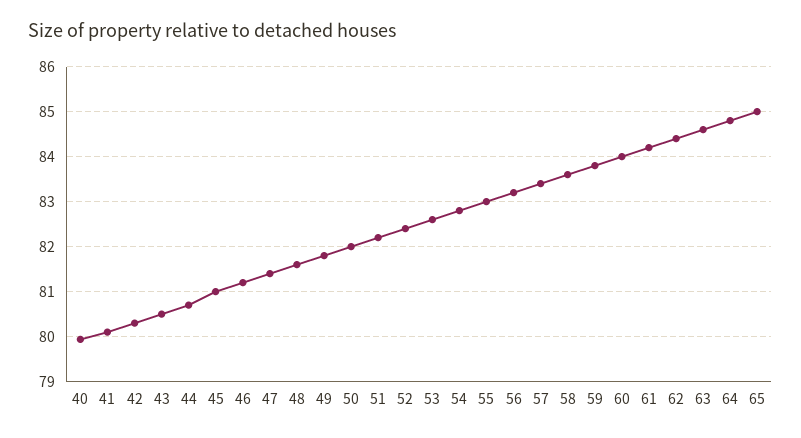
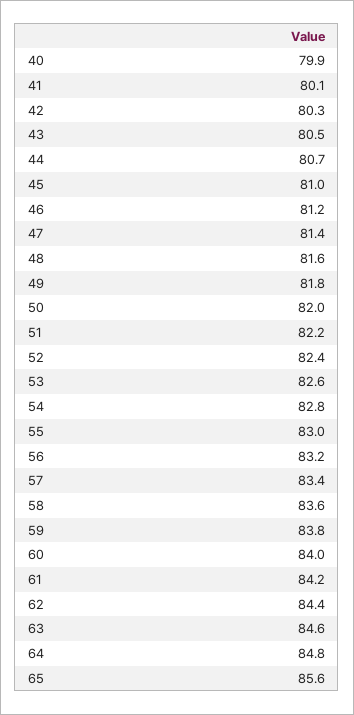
65: 85 -> 85.6

